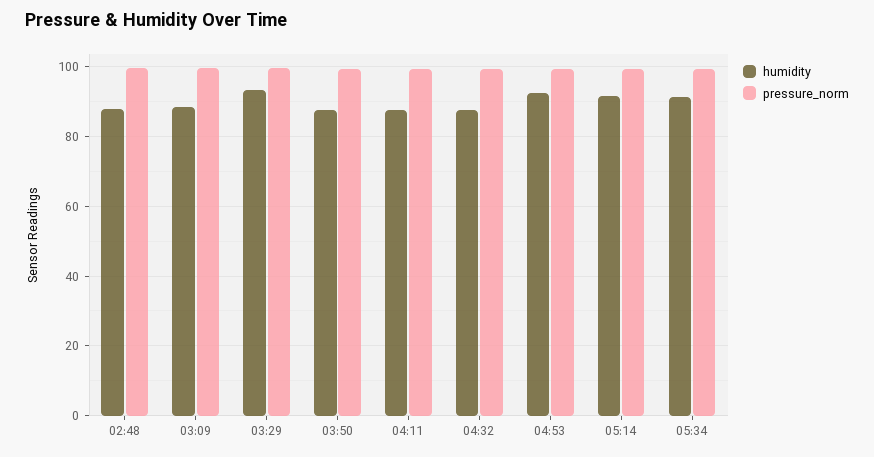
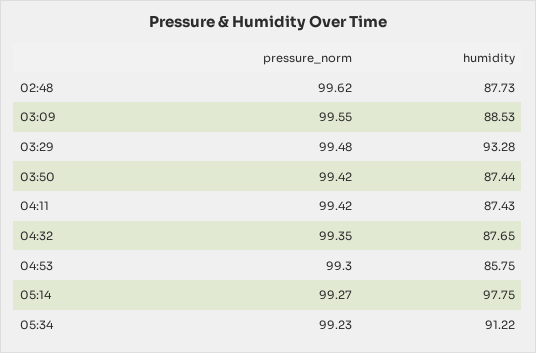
humidity, 04:53: 92 -> 85.75
humidity, 05:14: 92 -> 97.75

